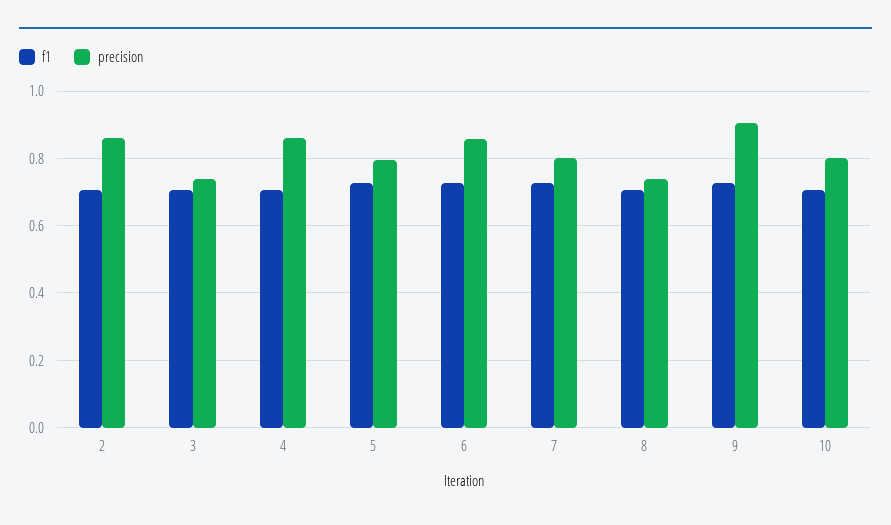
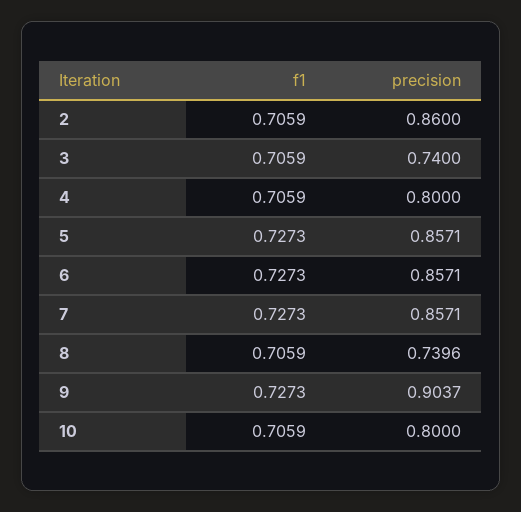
precision, 4: 0.86 -> 0.8
precision, 5: 0.8 -> 0.8571
precision, 7: 0.8 -> 0.8571

